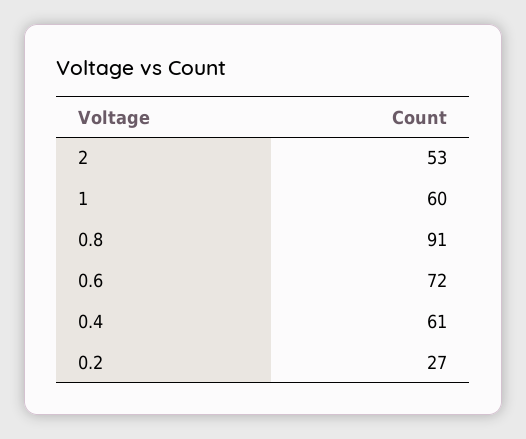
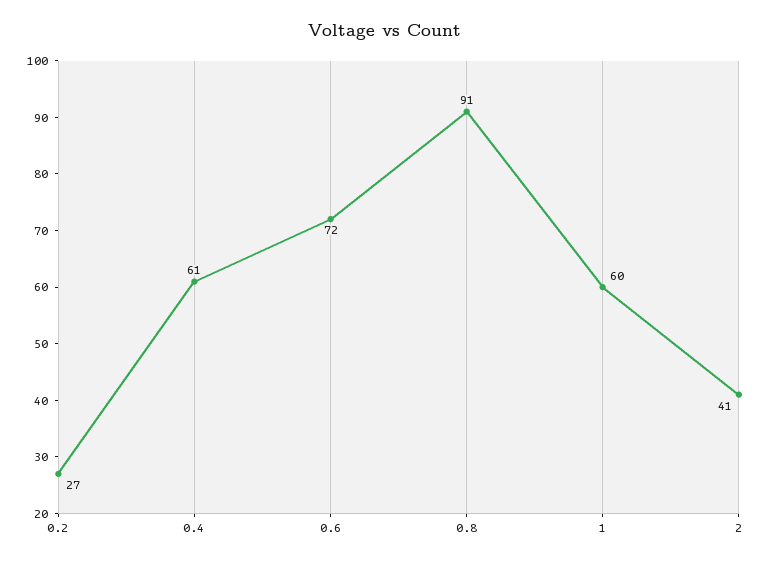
2: 53 -> 41

